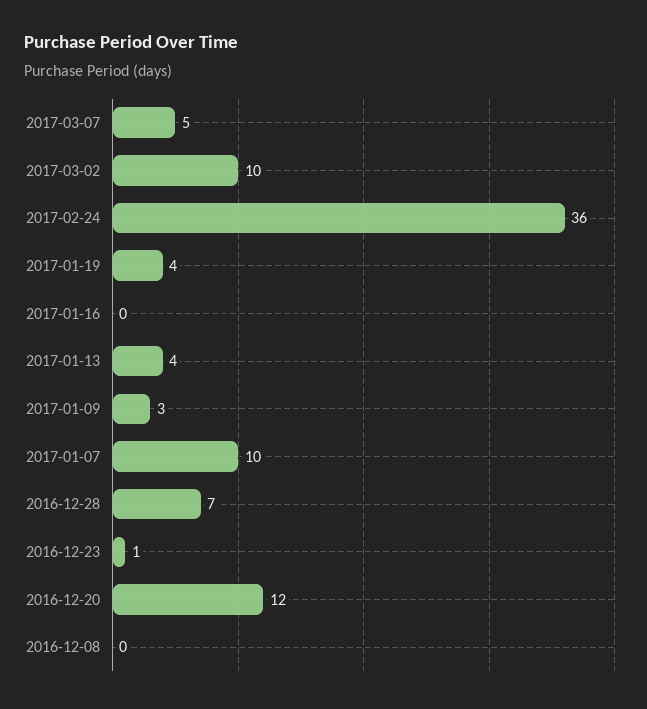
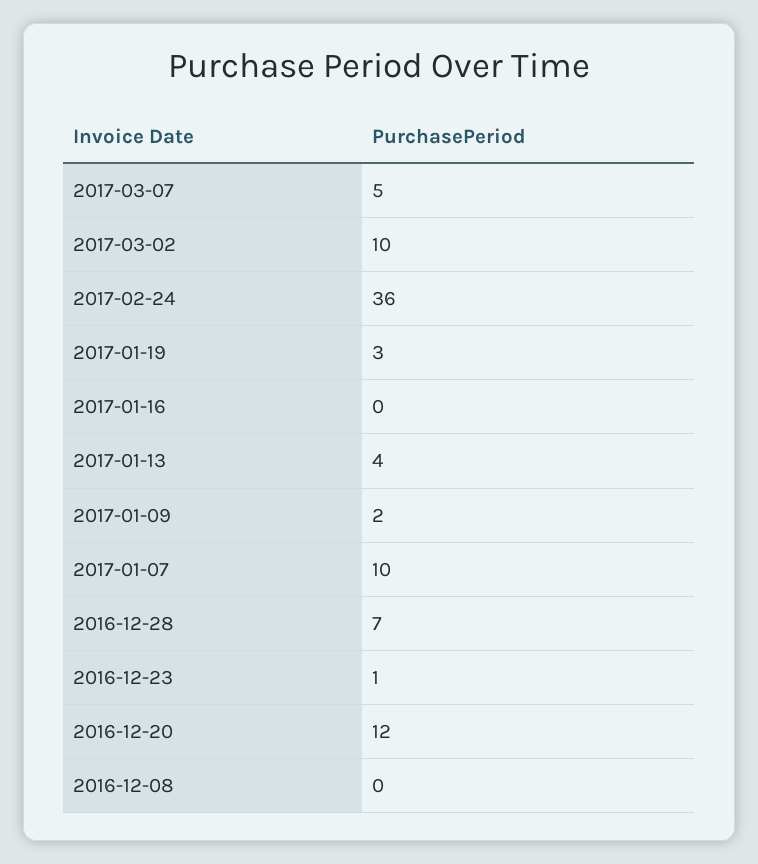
2017-01-19: 4 -> 3
2017-01-09: 3 -> 2

